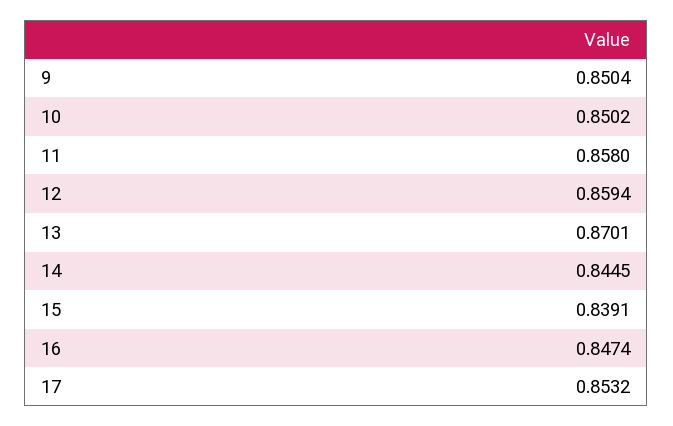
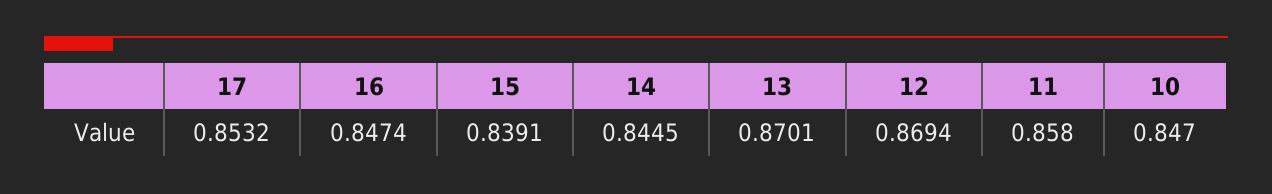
9: 0.8504 -> none
10: 0.8502 -> 0.847
12: 0.8594 -> 0.8694

